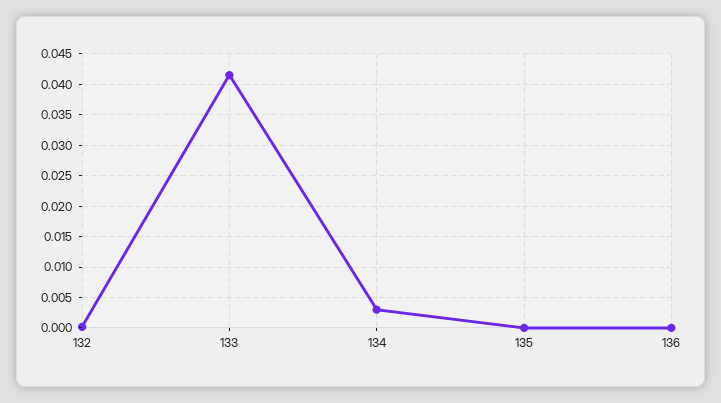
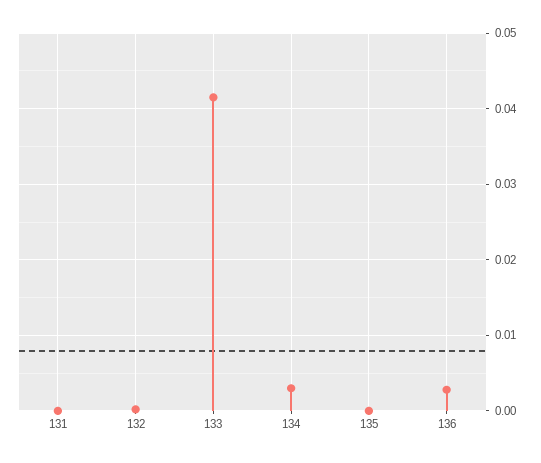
136: 0 -> 0.003
131: none -> 0

